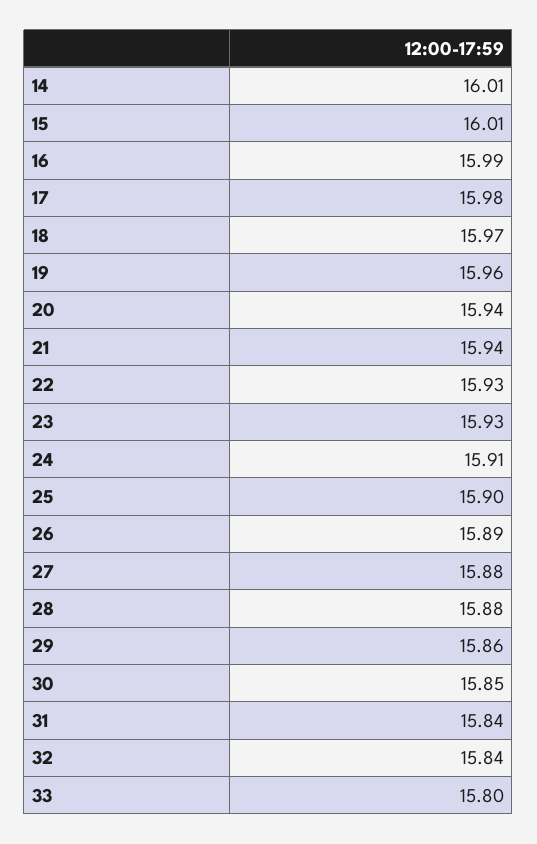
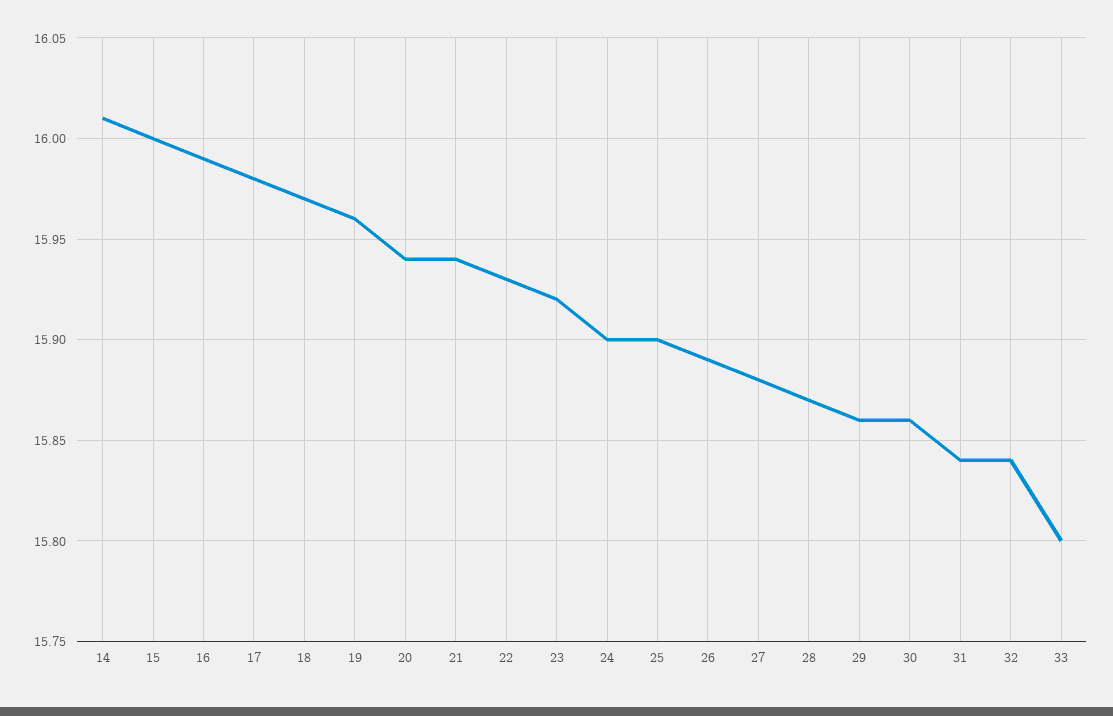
15: 16.01 -> 16
23: 15.93 -> 15.92
24: 15.91 -> 15.9
28: 15.88 -> 15.87
30: 15.85 -> 15.86

